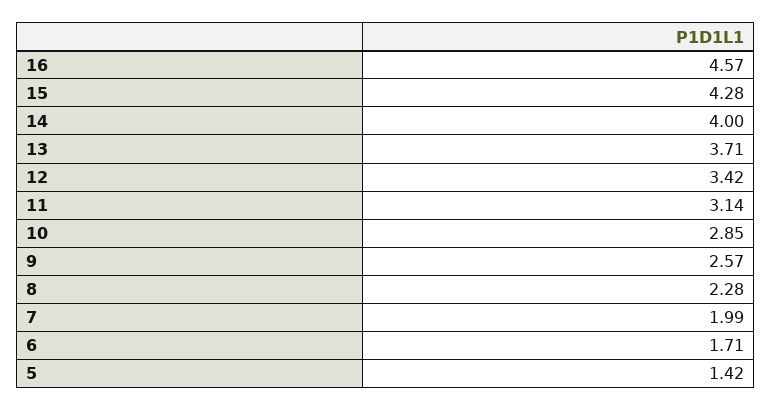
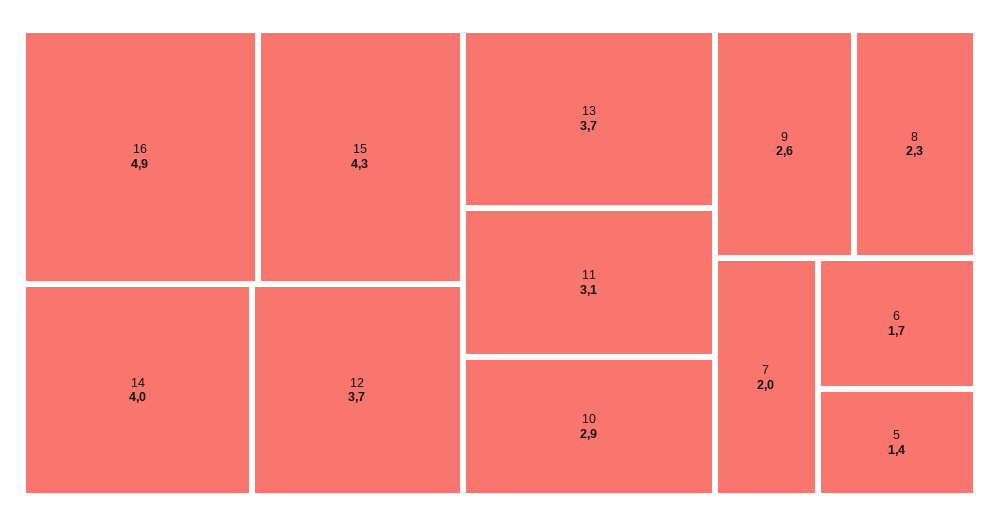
16: 4.57 -> 4.9
12: 3.42 -> 3.7

